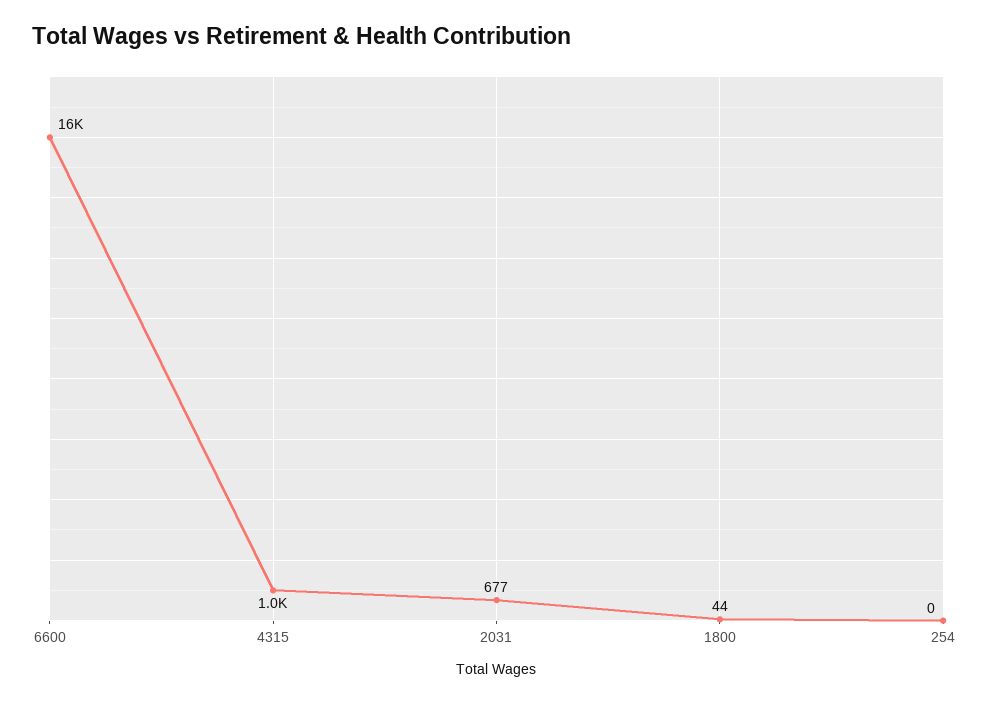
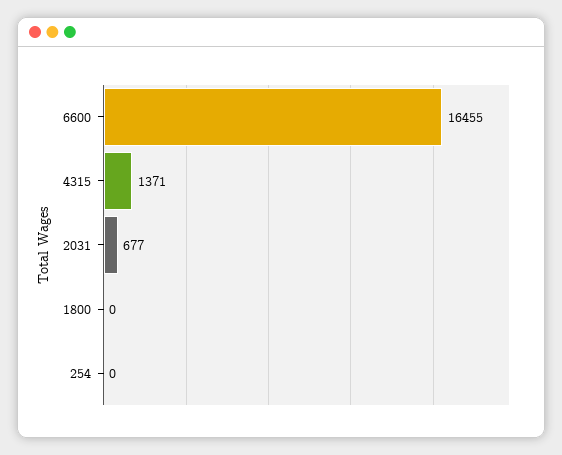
4315: 1000 -> 1371
1800: 44 -> 0

